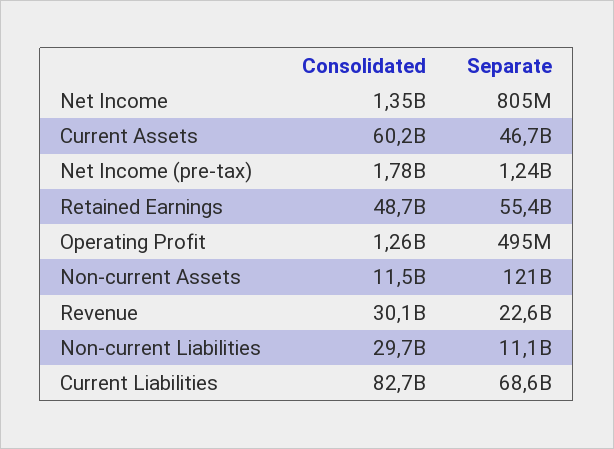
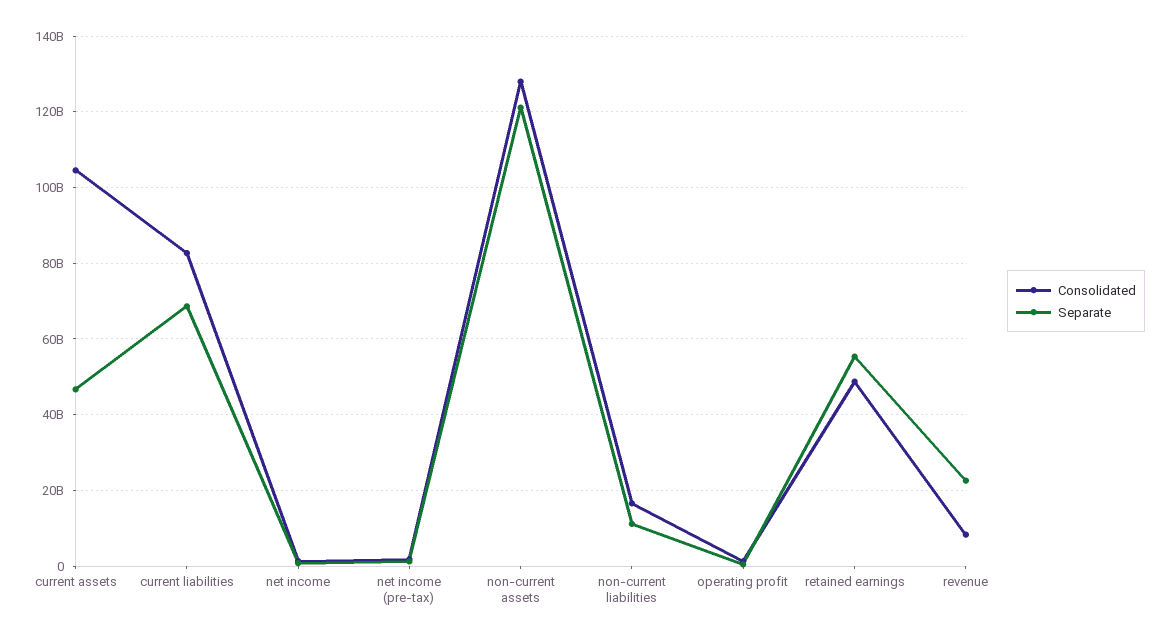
Consolidated, Current Assets: 60200000000 -> 104000000000
Consolidated, Non-current Assets: 11500000000 -> 128000000000
Consolidated, Revenue: 30100000000 -> 8000000000
Consolidated, Non-current Liabilities: 29700000000 -> 16000000000

